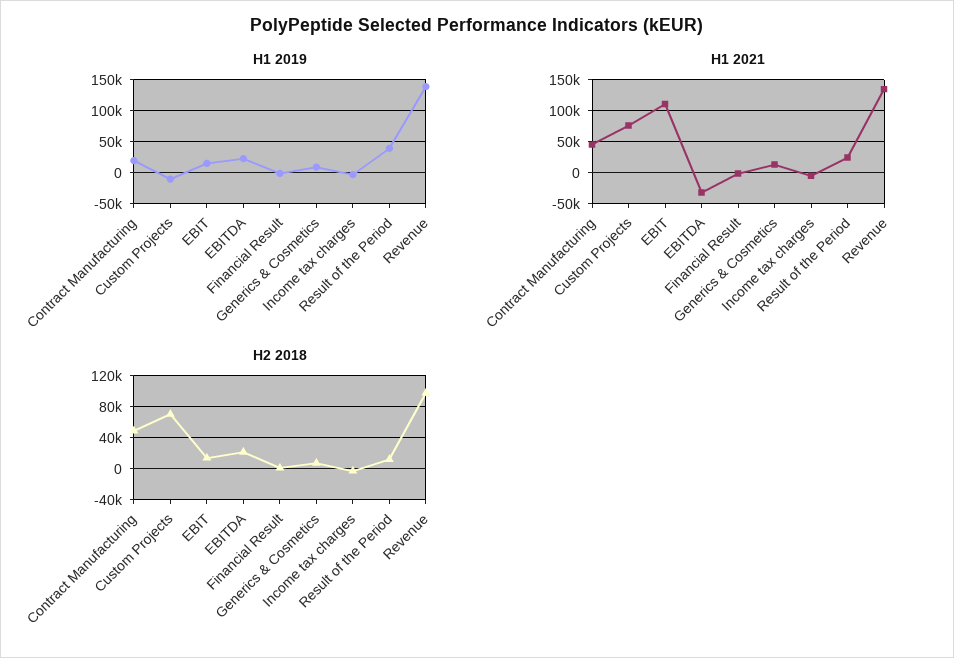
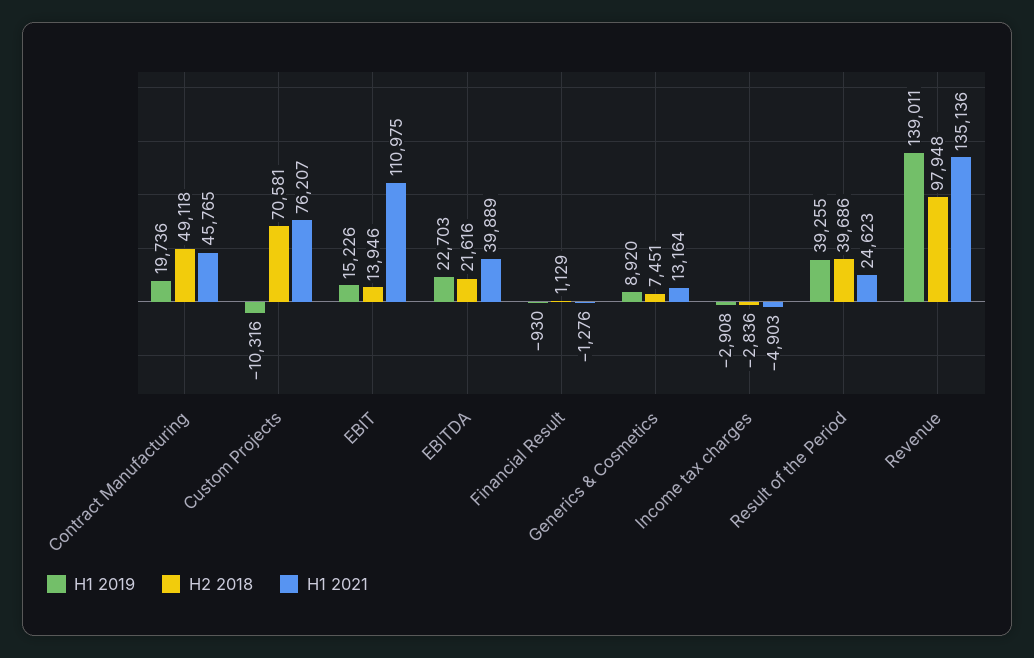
H1 2021, EBITDA: -30000 -> 39889
H2 2018, Result of the Period: 10000 -> 39686

